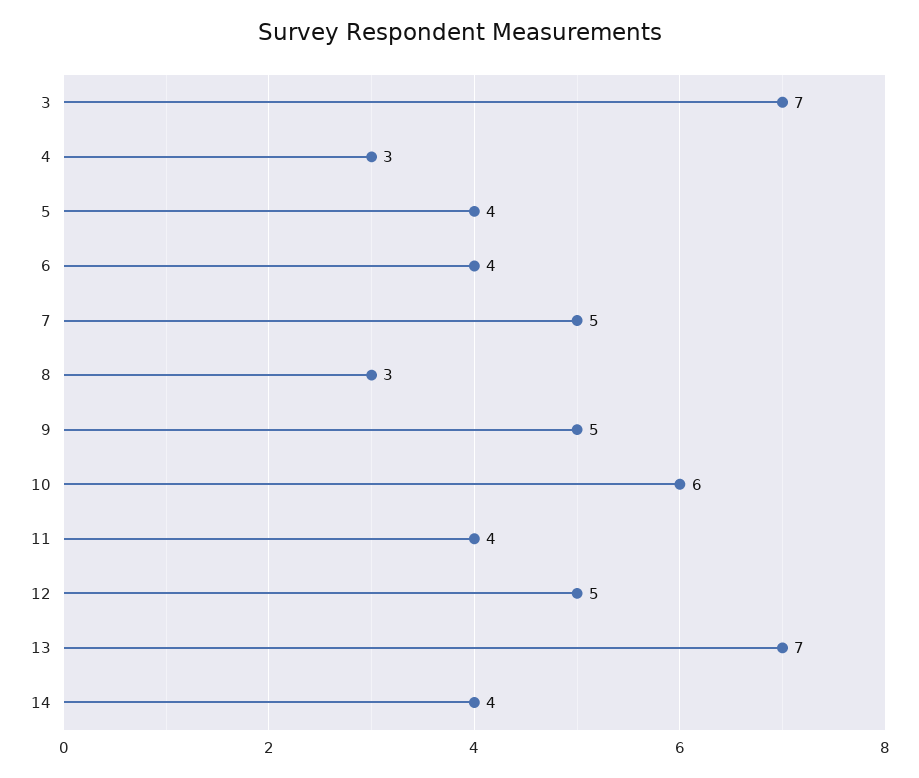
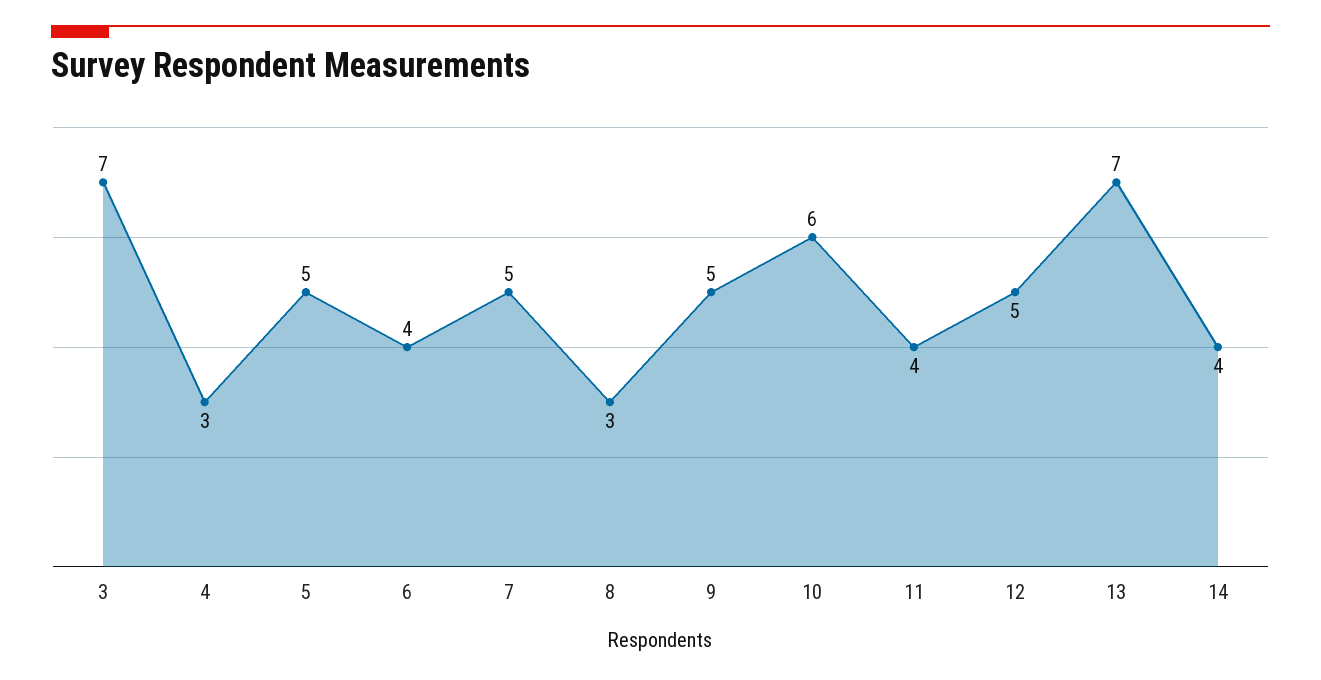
5: 4 -> 5

